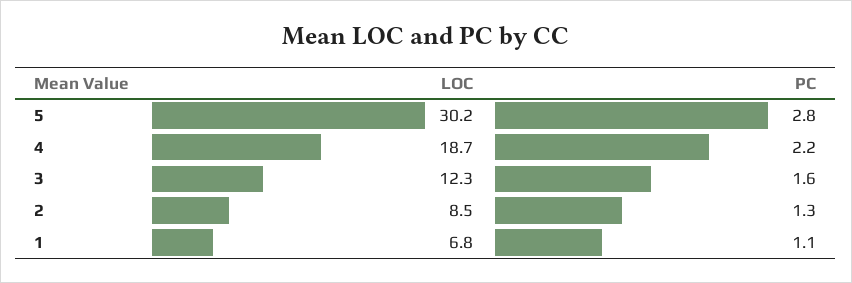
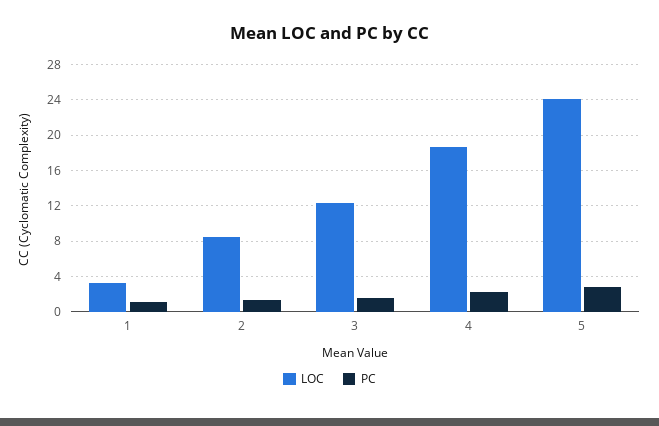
LOC, 5: 30.2 -> 24
LOC, 1: 6.8 -> 3

